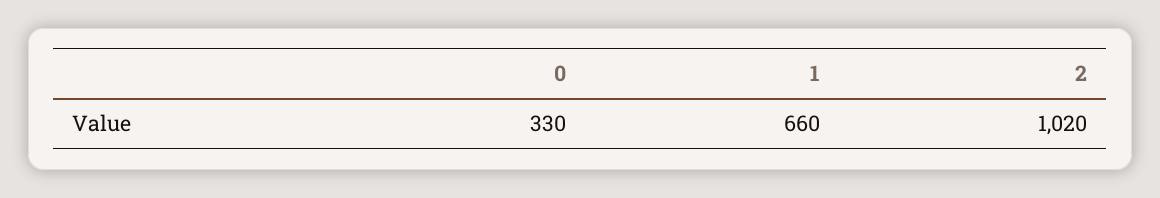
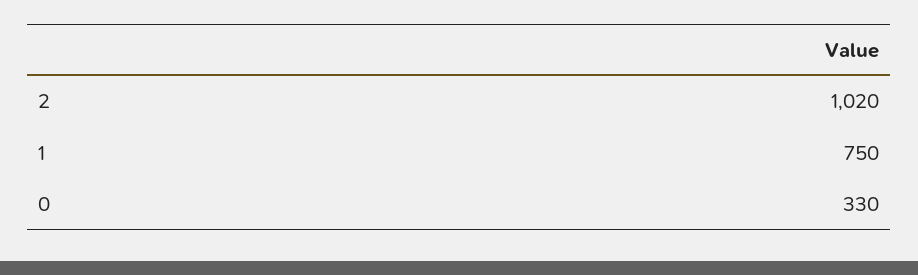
1: 660 -> 750

